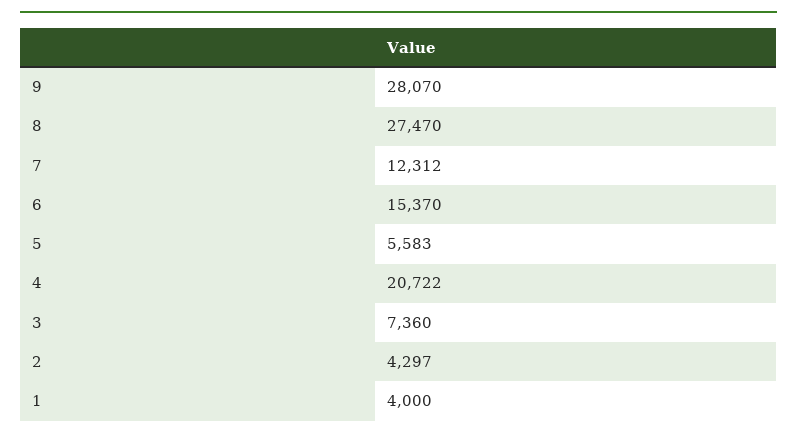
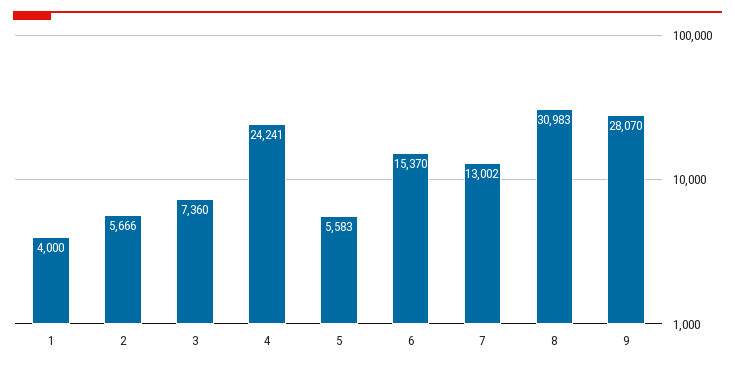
8: 27470 -> 30983
7: 12312 -> 13002
4: 20722 -> 24241
2: 4297 -> 5666

